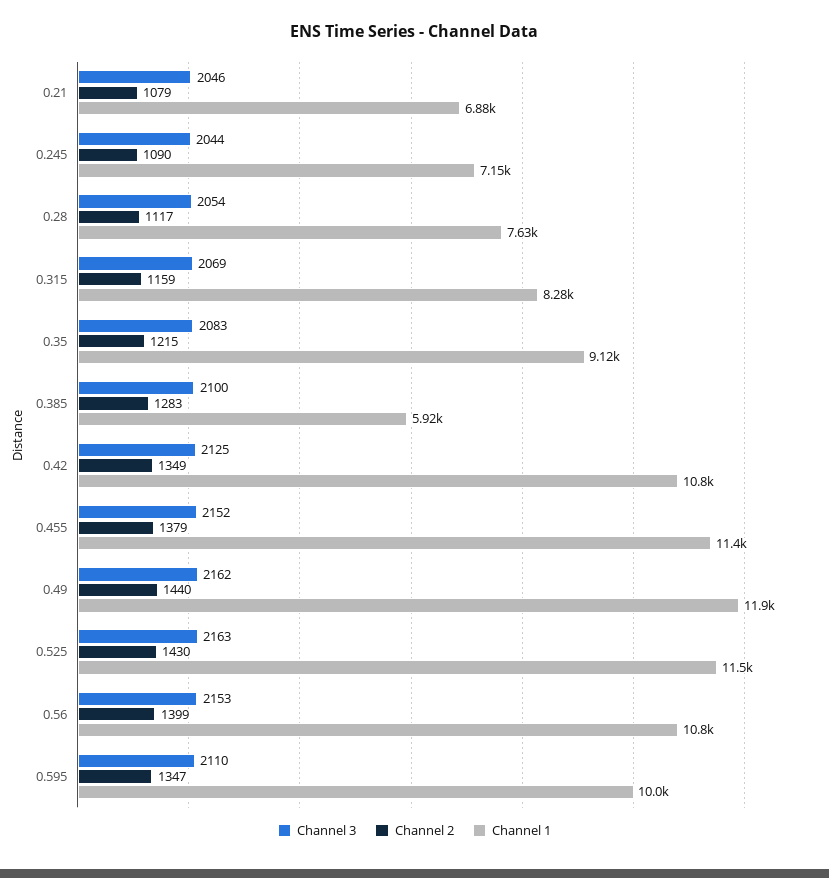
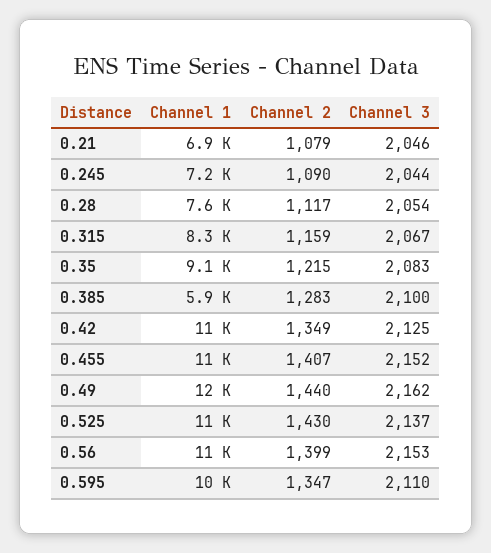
Channel 3, 0.315: 2069 -> 2067
Channel 2, 0.455: 1379 -> 1407
Channel 3, 0.525: 2163 -> 2137

